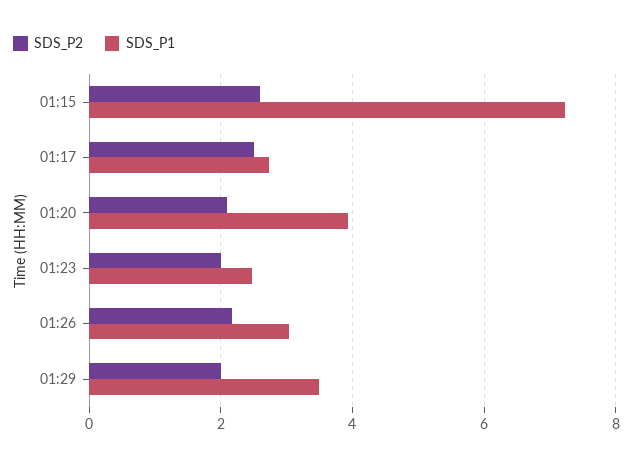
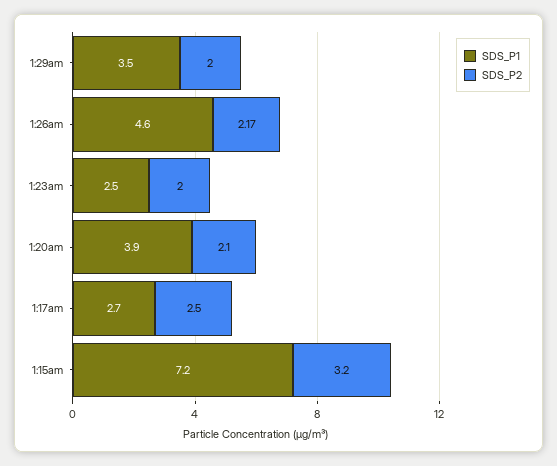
SDS_P2, 01:15: 2.6 -> 3.2
SDS_P1, 01:26: 3 -> 4.6

